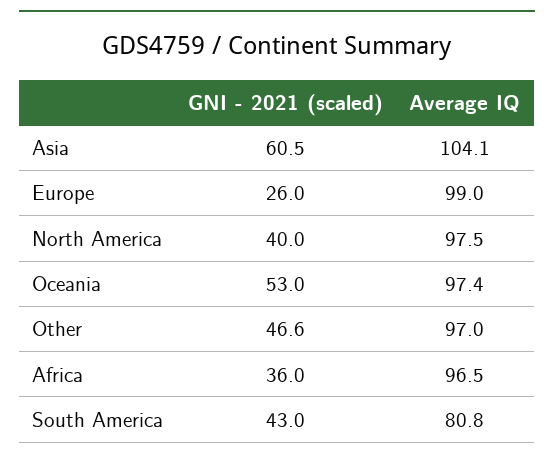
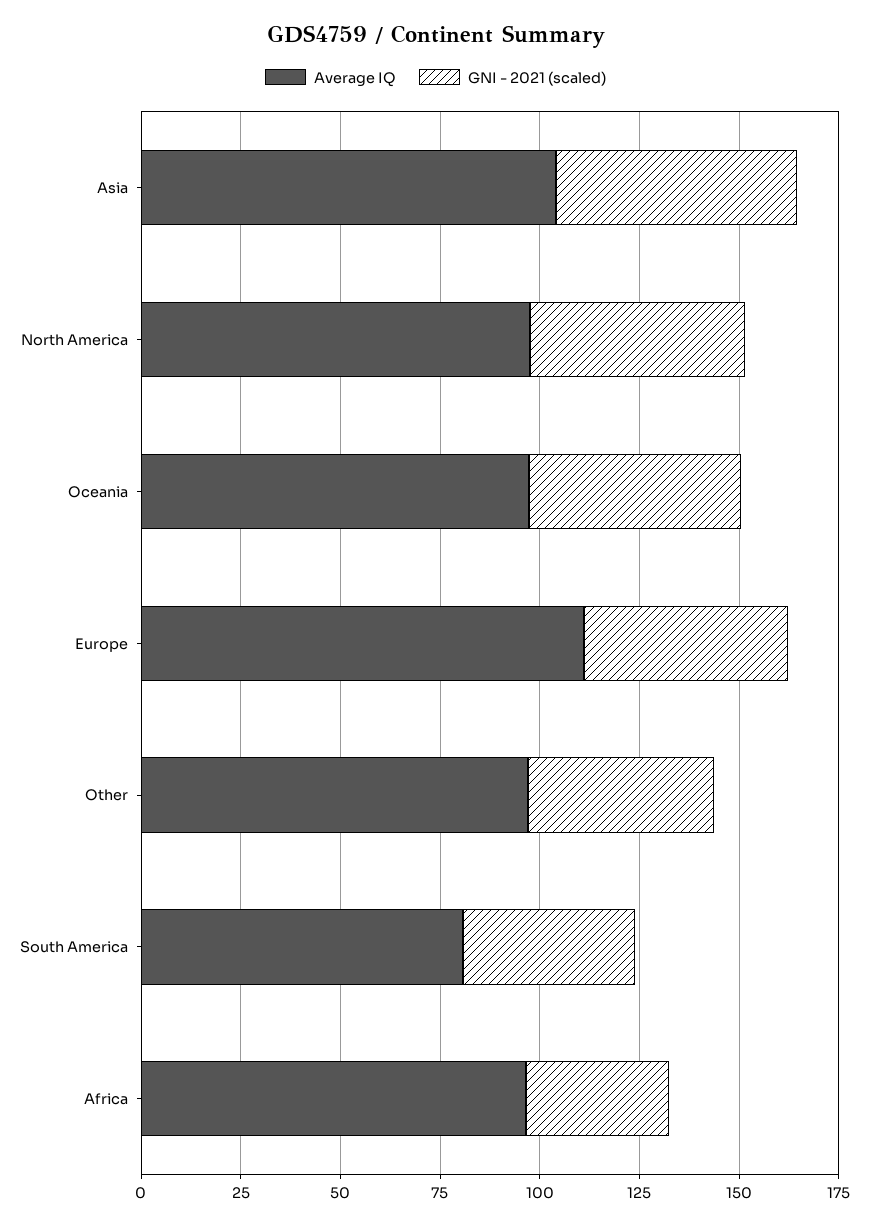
GNI - 2021 (scaled), Europe: 26 -> 50
Average IQ, Europe: 99 -> 110
GNI - 2021 (scaled), North America: 40 -> 55

